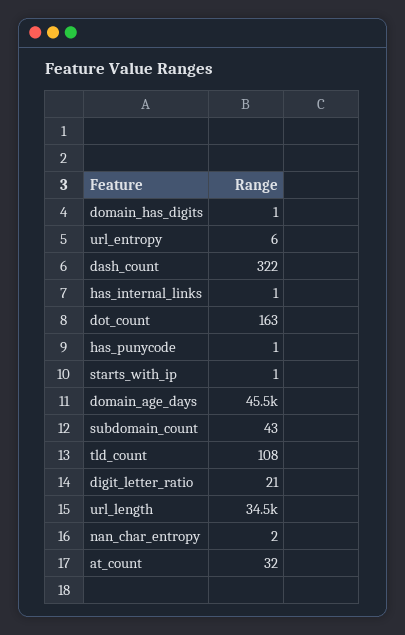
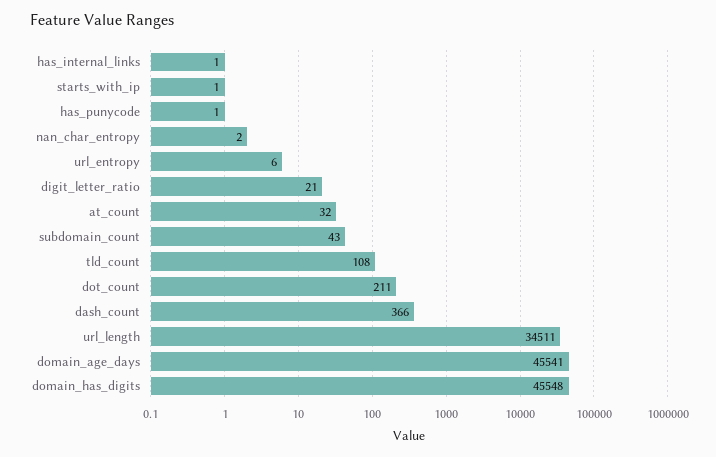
domain_has_digits: 1 -> 45548
dash_count: 322 -> 366
dot_count: 163 -> 211

